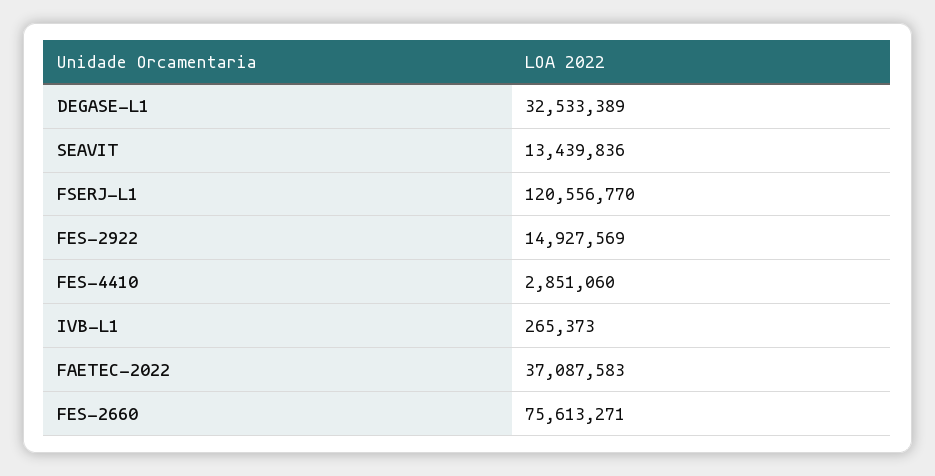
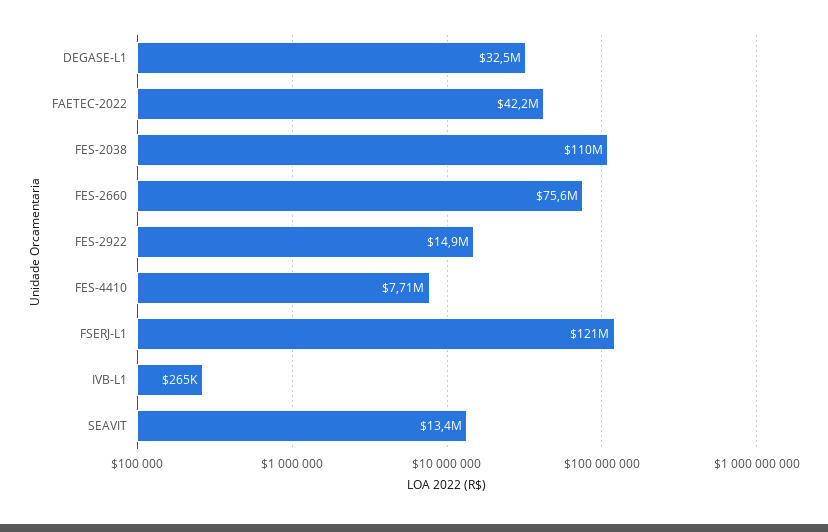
FES-4410: 2851060 -> 7710000
FAETEC-2022: 37087583 -> 42200000
FES-2038: none -> 110000000

